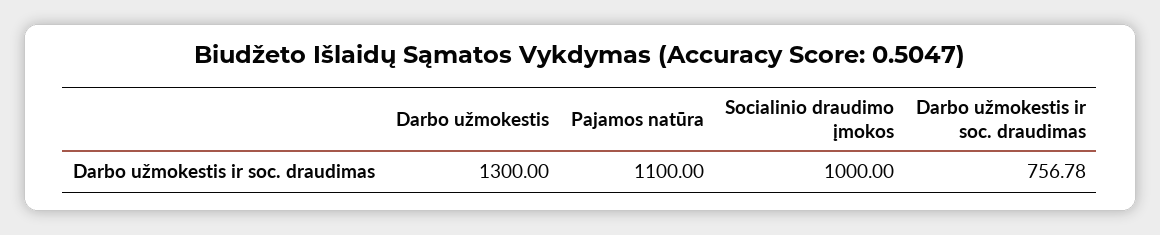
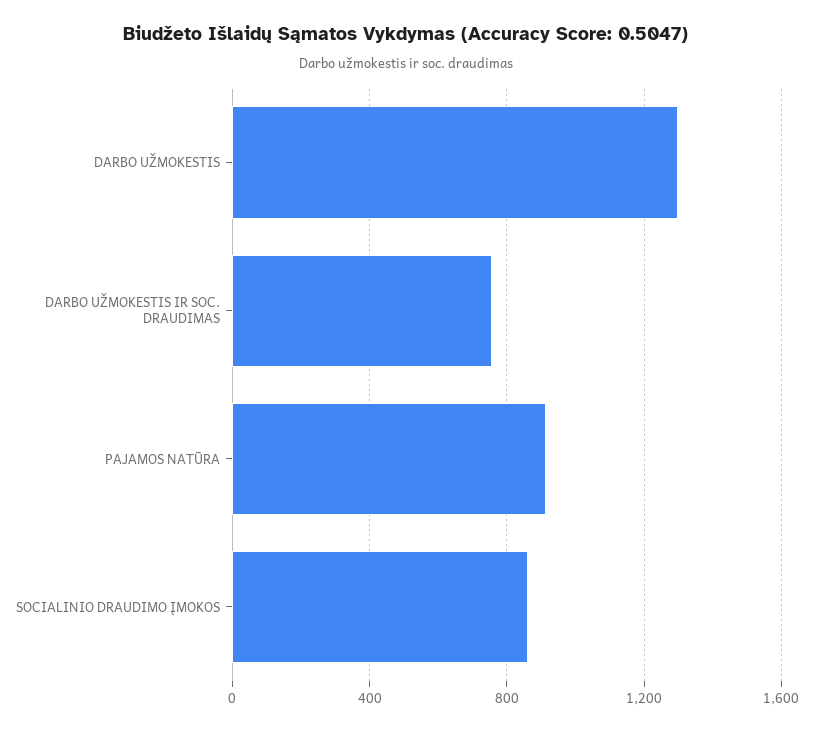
Pajamos natūra: 1100 -> 900
Socialinio draudimo įmokos: 1000 -> 850

